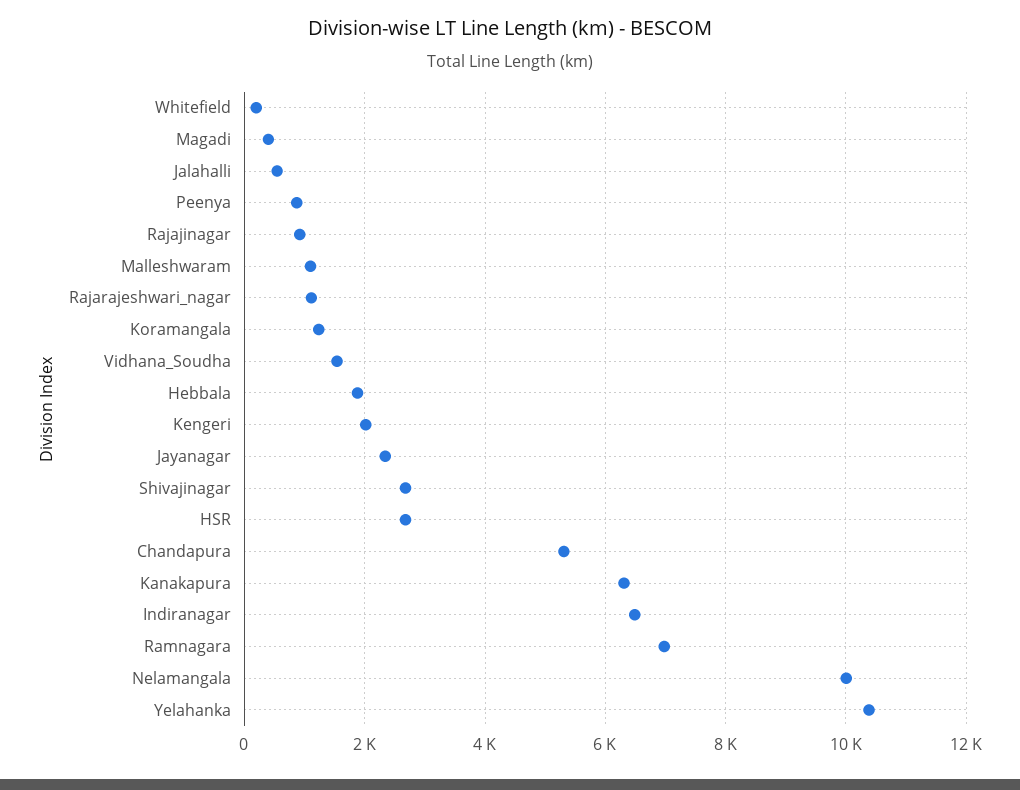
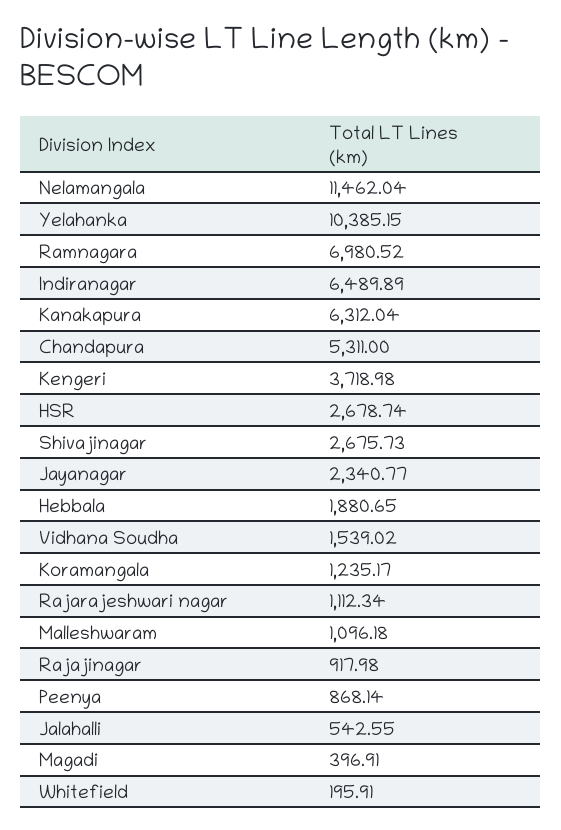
Kengeri: 2000 -> 3718.98
Nelamangala: 10000 -> 11462.04

